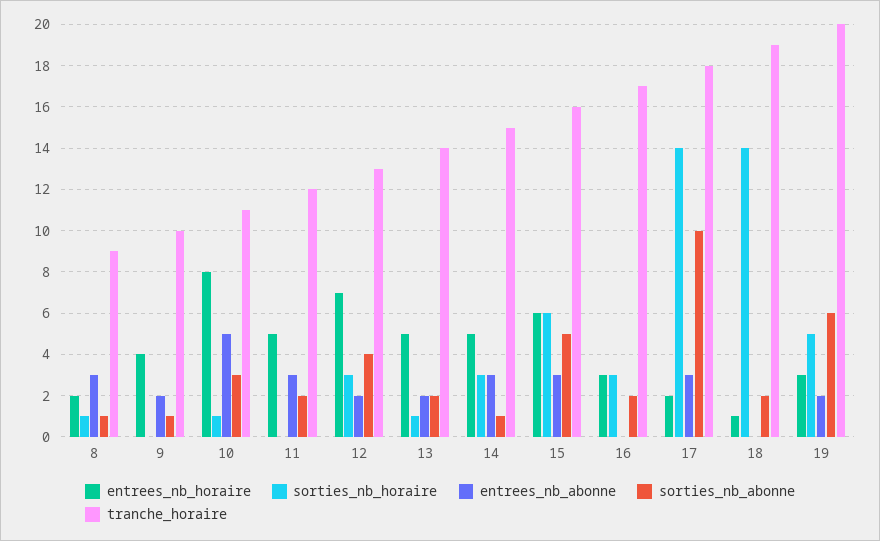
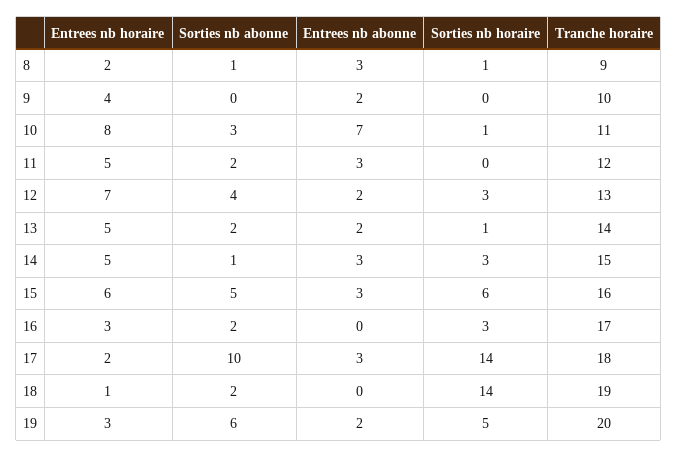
sorties_nb_abonne, 9: 1 -> 0
entrees_nb_abonne, 10: 5 -> 7

